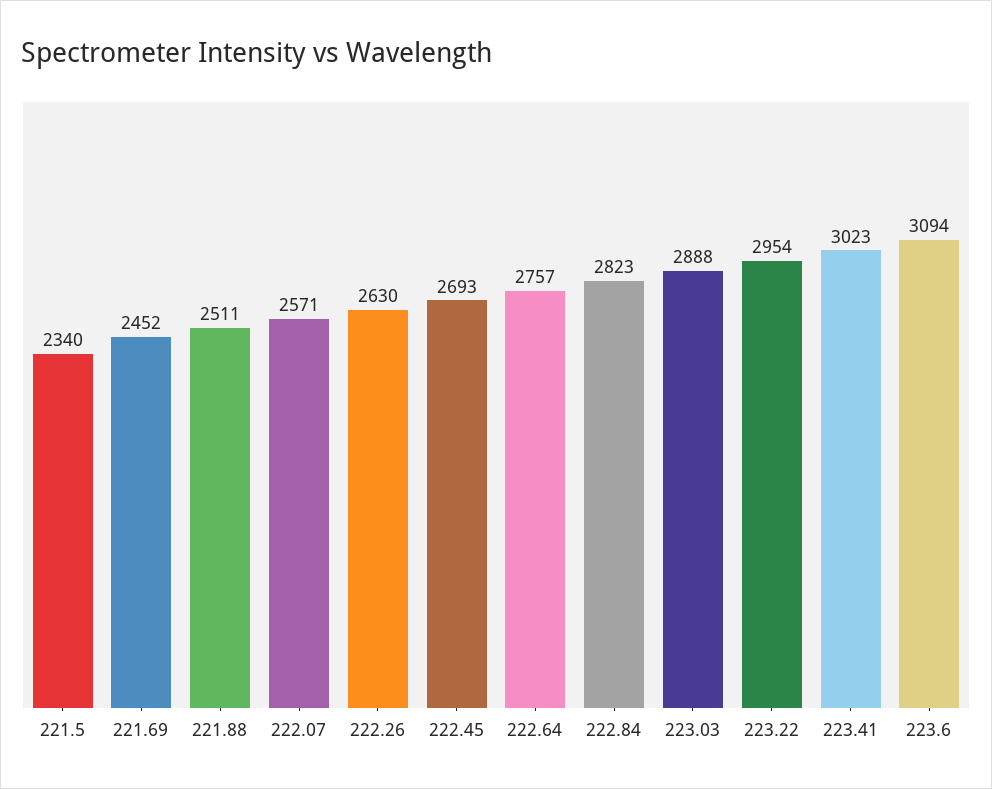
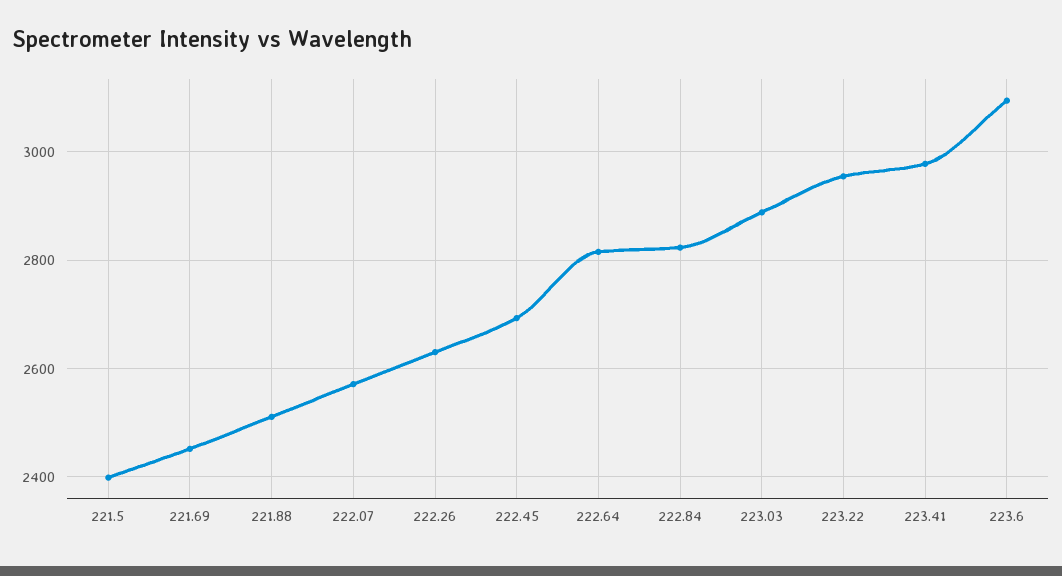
221.5: 2340 -> 2400
222.64: 2757 -> 2820
223.41: 3023 -> 2980

